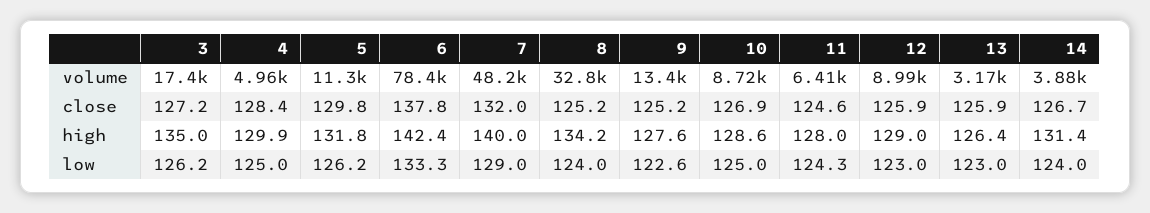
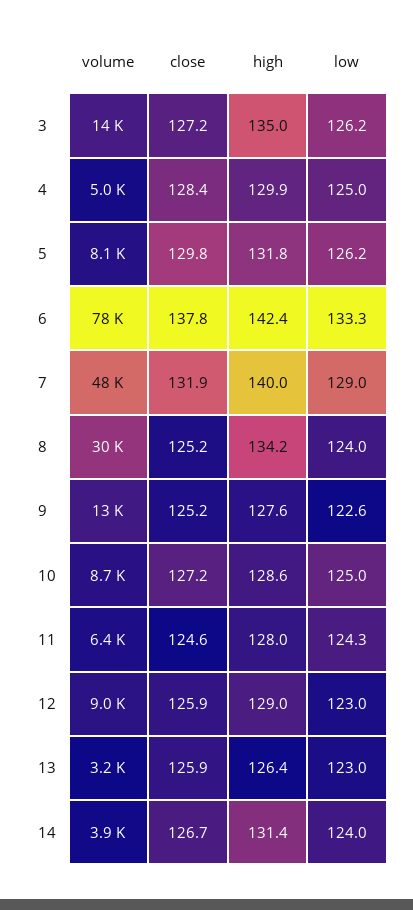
3, volume: 17400 -> 14000
5, volume: 11300 -> 8100
8, volume: 32800 -> 30000
7, close: 132 -> 131.9
10, close: 126.9 -> 127.2

